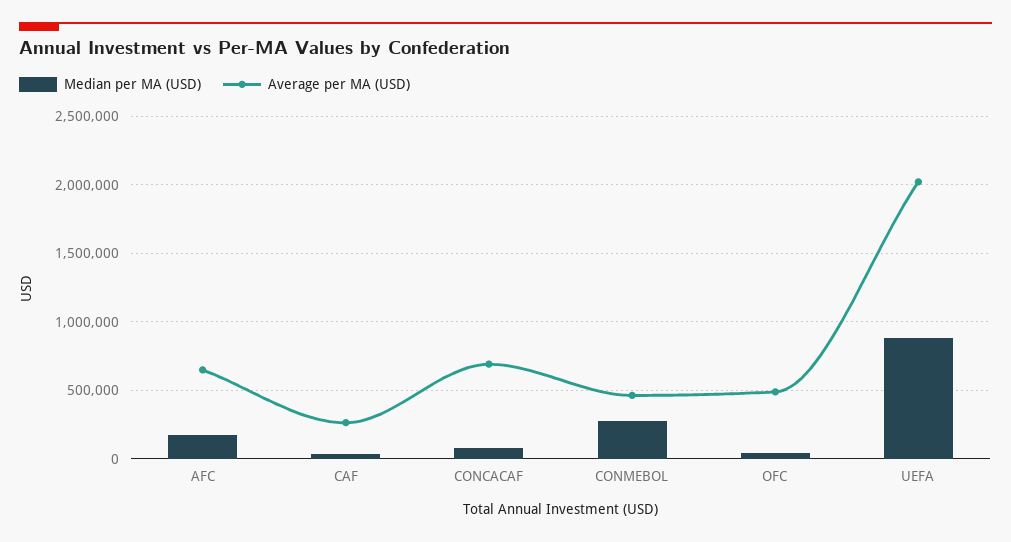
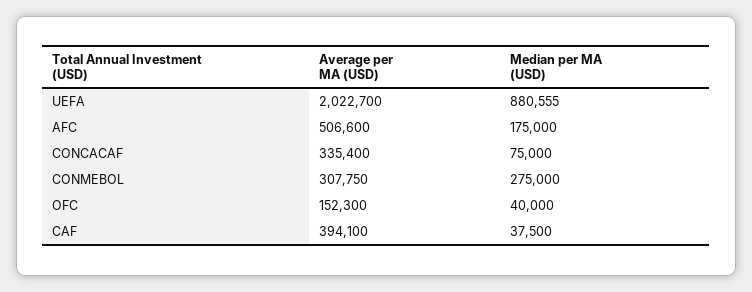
Average per MA (USD), AFC: 650000 -> 506600
Average per MA (USD), CAF: 250000 -> 394100
Average per MA (USD), CONCACAF: 700000 -> 335400
Average per MA (USD), CONMEBOL: 450000 -> 307750
Average per MA (USD), OFC: 500000 -> 152300

